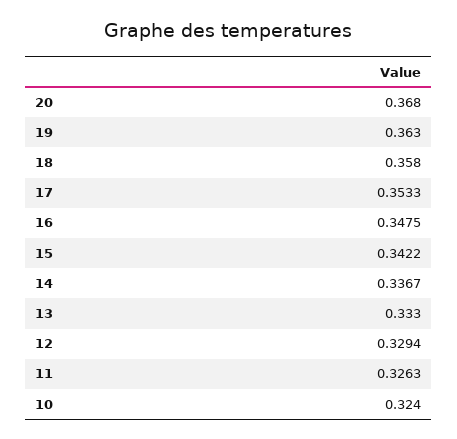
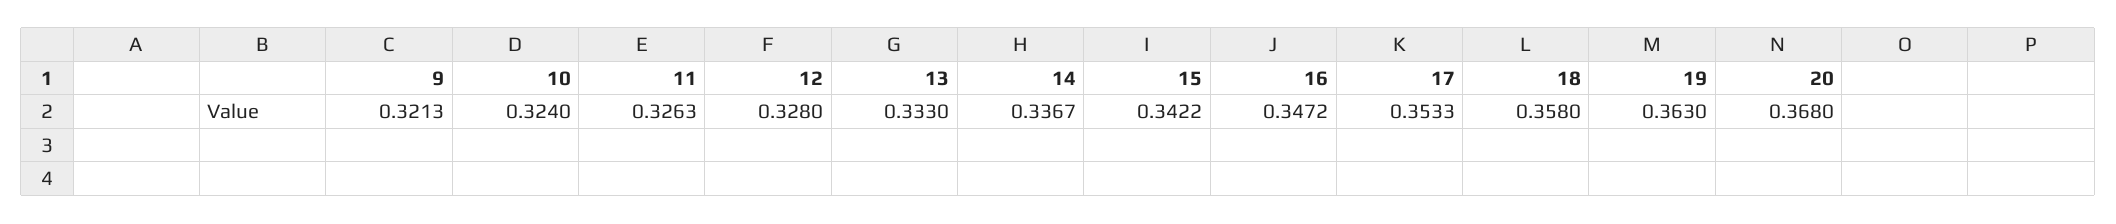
16: 0.3475 -> 0.3472
12: 0.3294 -> 0.328
9: none -> 0.3213

